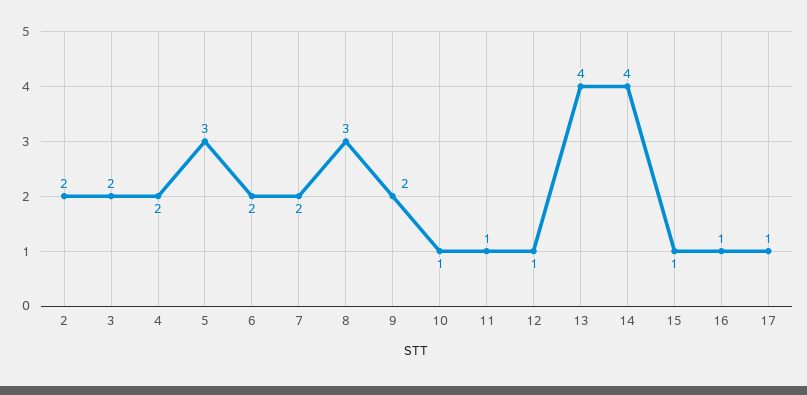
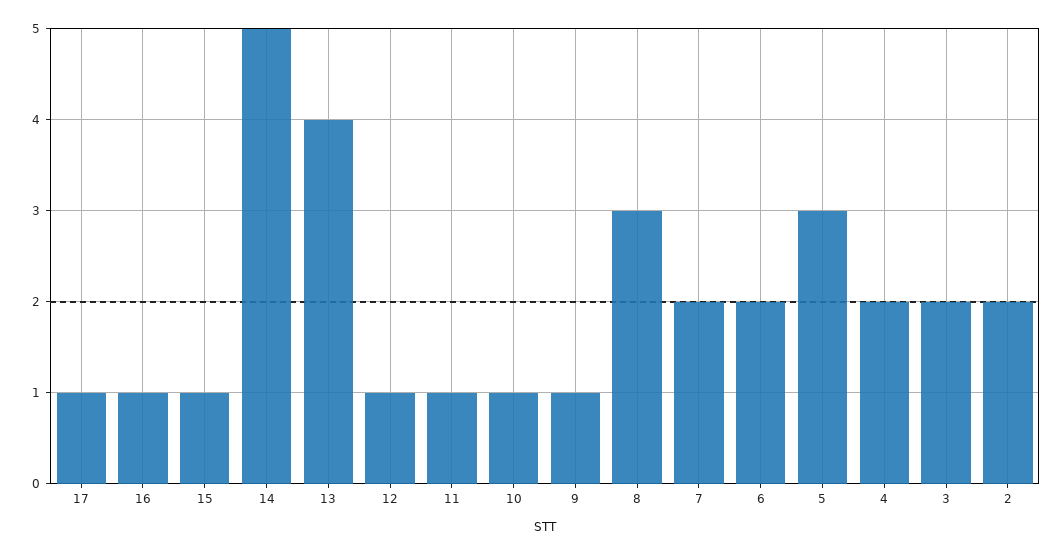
9: 2 -> 1
14: 4 -> 5

